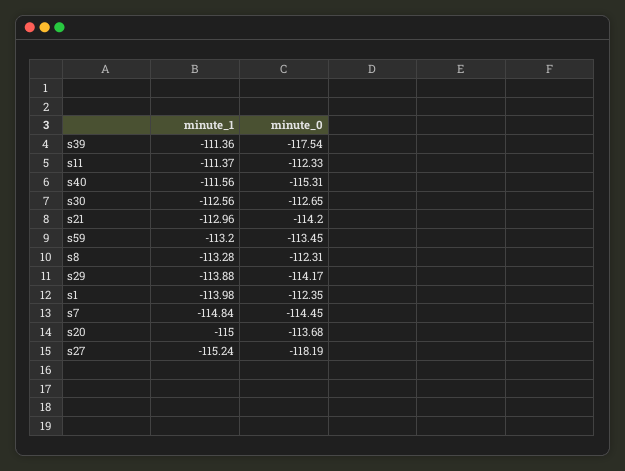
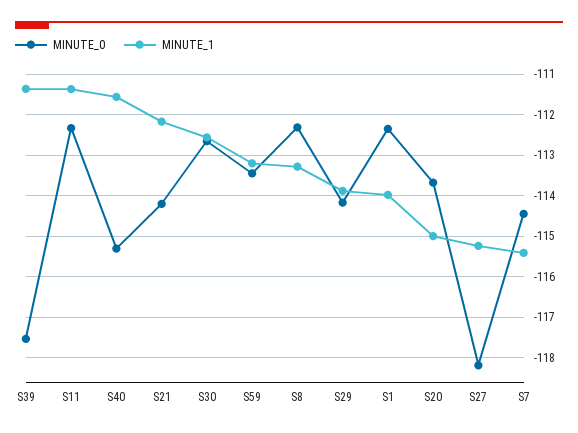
minute_1, s21: -112.96 -> -112.2
minute_1, s7: -114.84 -> -115.4

